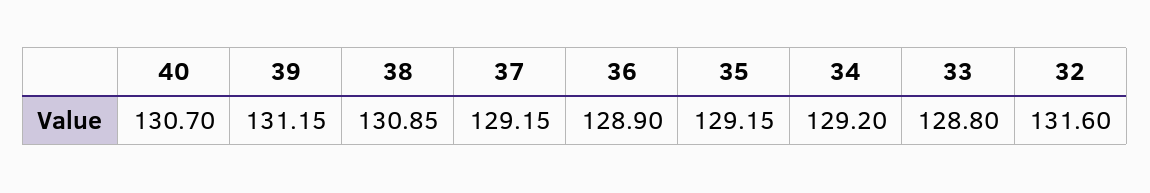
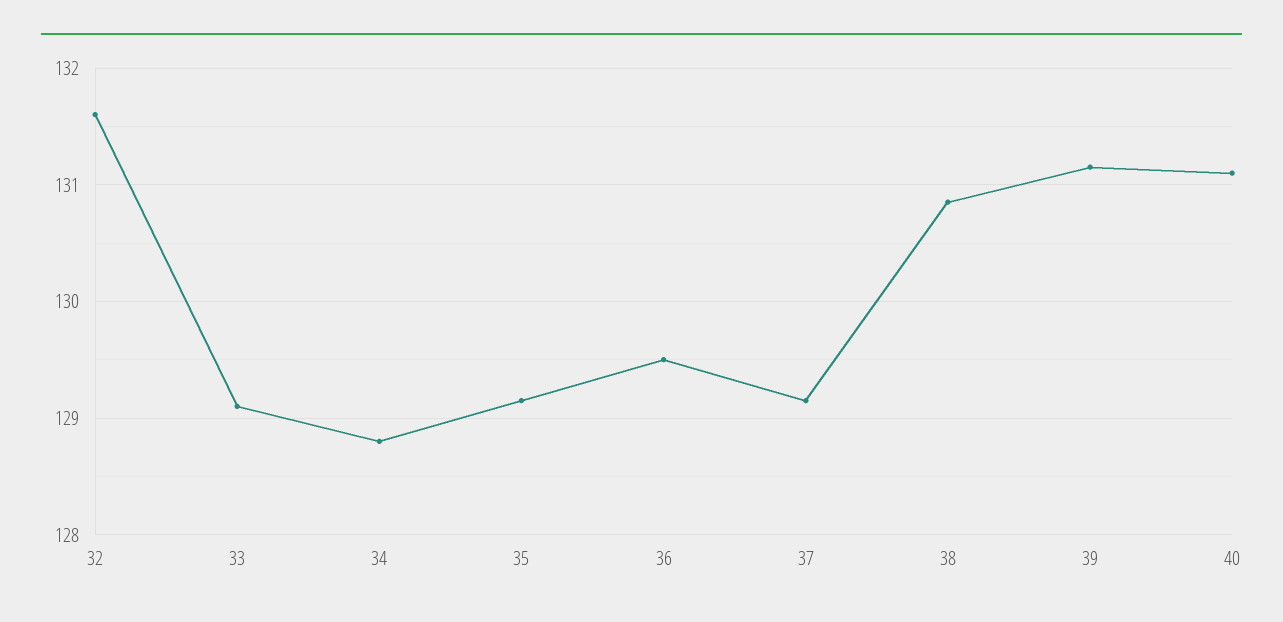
40: 130.7 -> 131.1
36: 128.9 -> 129.5
34: 129.2 -> 128.8
33: 128.8 -> 129.1

